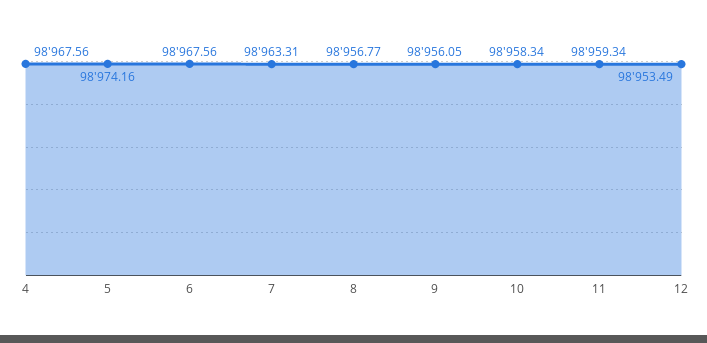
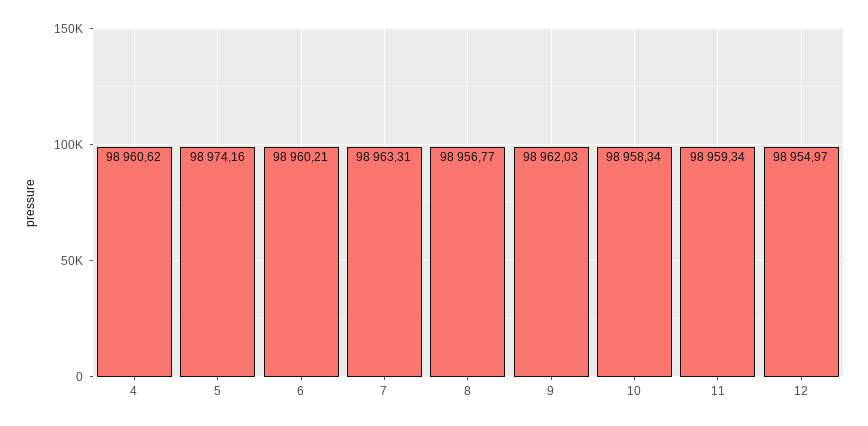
4: 98967.56 -> 98960.62
6: 98967.56 -> 98960.21
9: 98956.05 -> 98962.03
12: 98953.49 -> 98954.97

